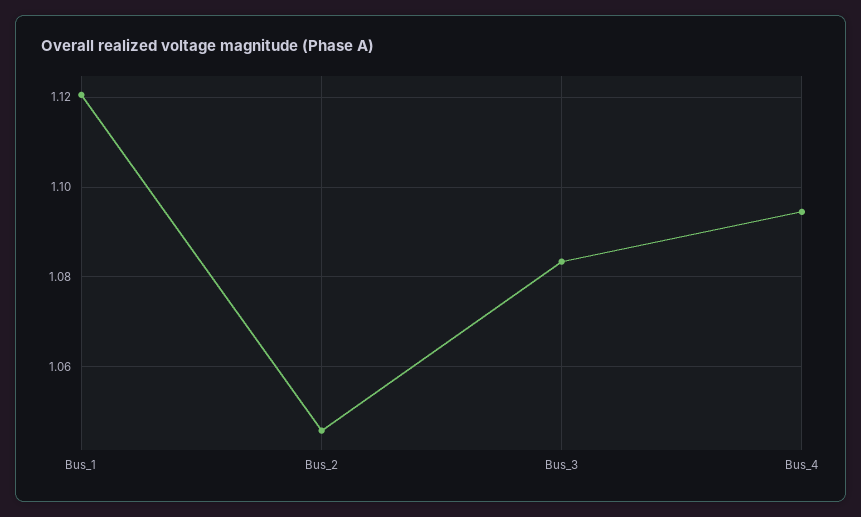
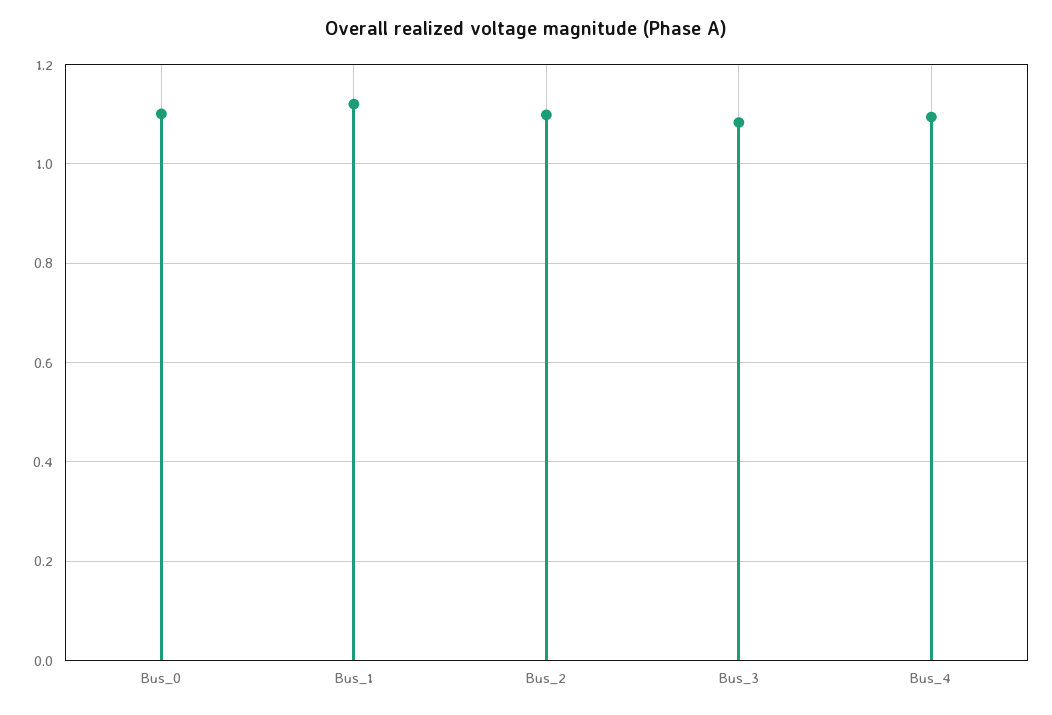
Bus_2: 1.046 -> 1.1
Bus_0: none -> 1.1

